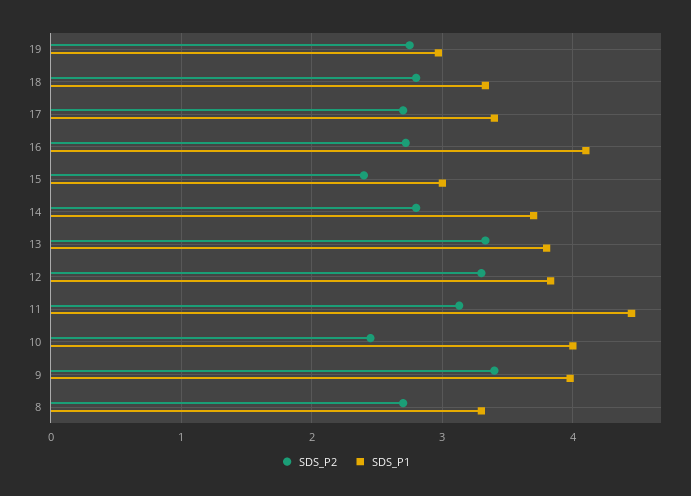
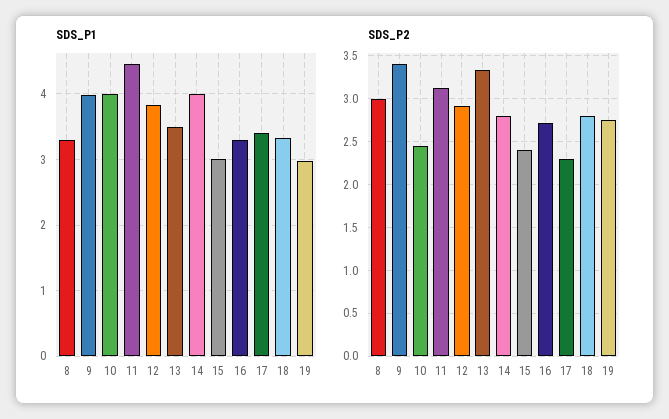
SDS_P2, 17: 2.7 -> 2.3
SDS_P1, 16: 4.1 -> 3.3
SDS_P1, 14: 3.7 -> 4
SDS_P1, 13: 3.8 -> 3.5
SDS_P2, 12: 3.3 -> 2.9
SDS_P2, 8: 2.7 -> 3

